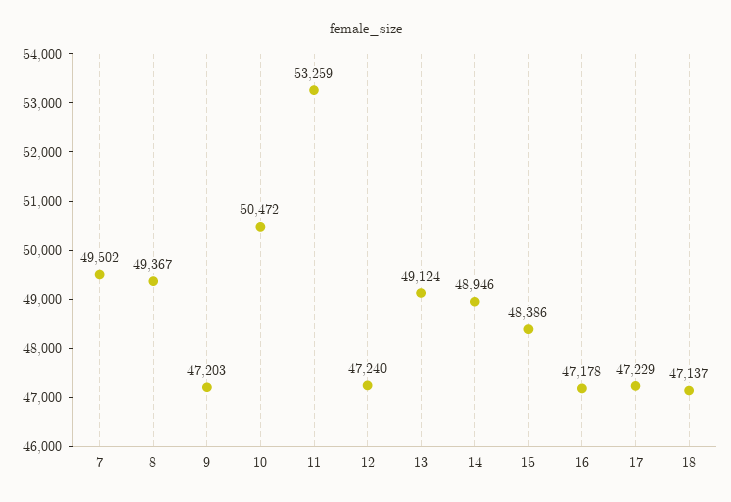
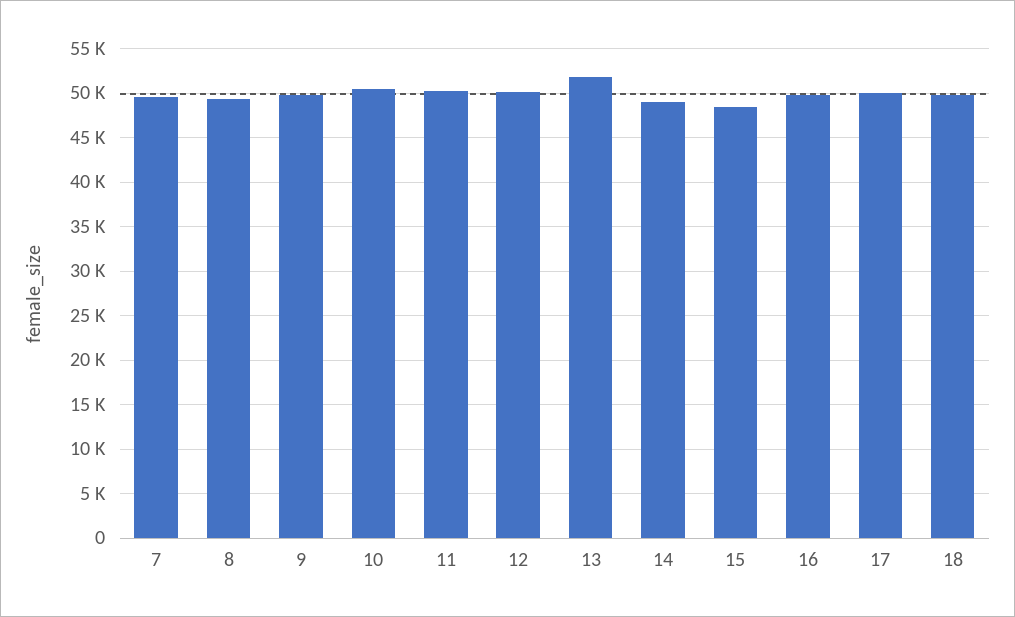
9: 47203 -> 50000
11: 53259 -> 50000
12: 47240 -> 50000
13: 49124 -> 52000
16: 47178 -> 50000
17: 47229 -> 50000
18: 47137 -> 50000

